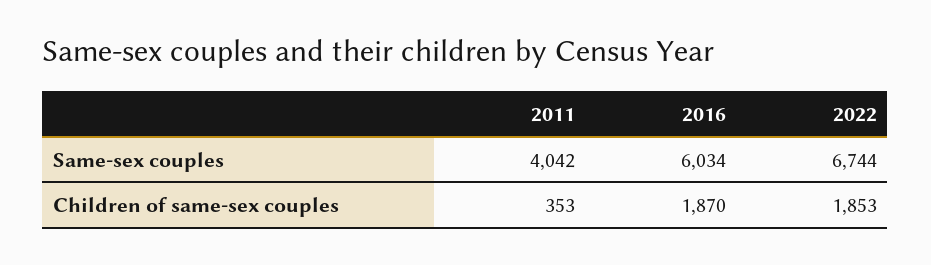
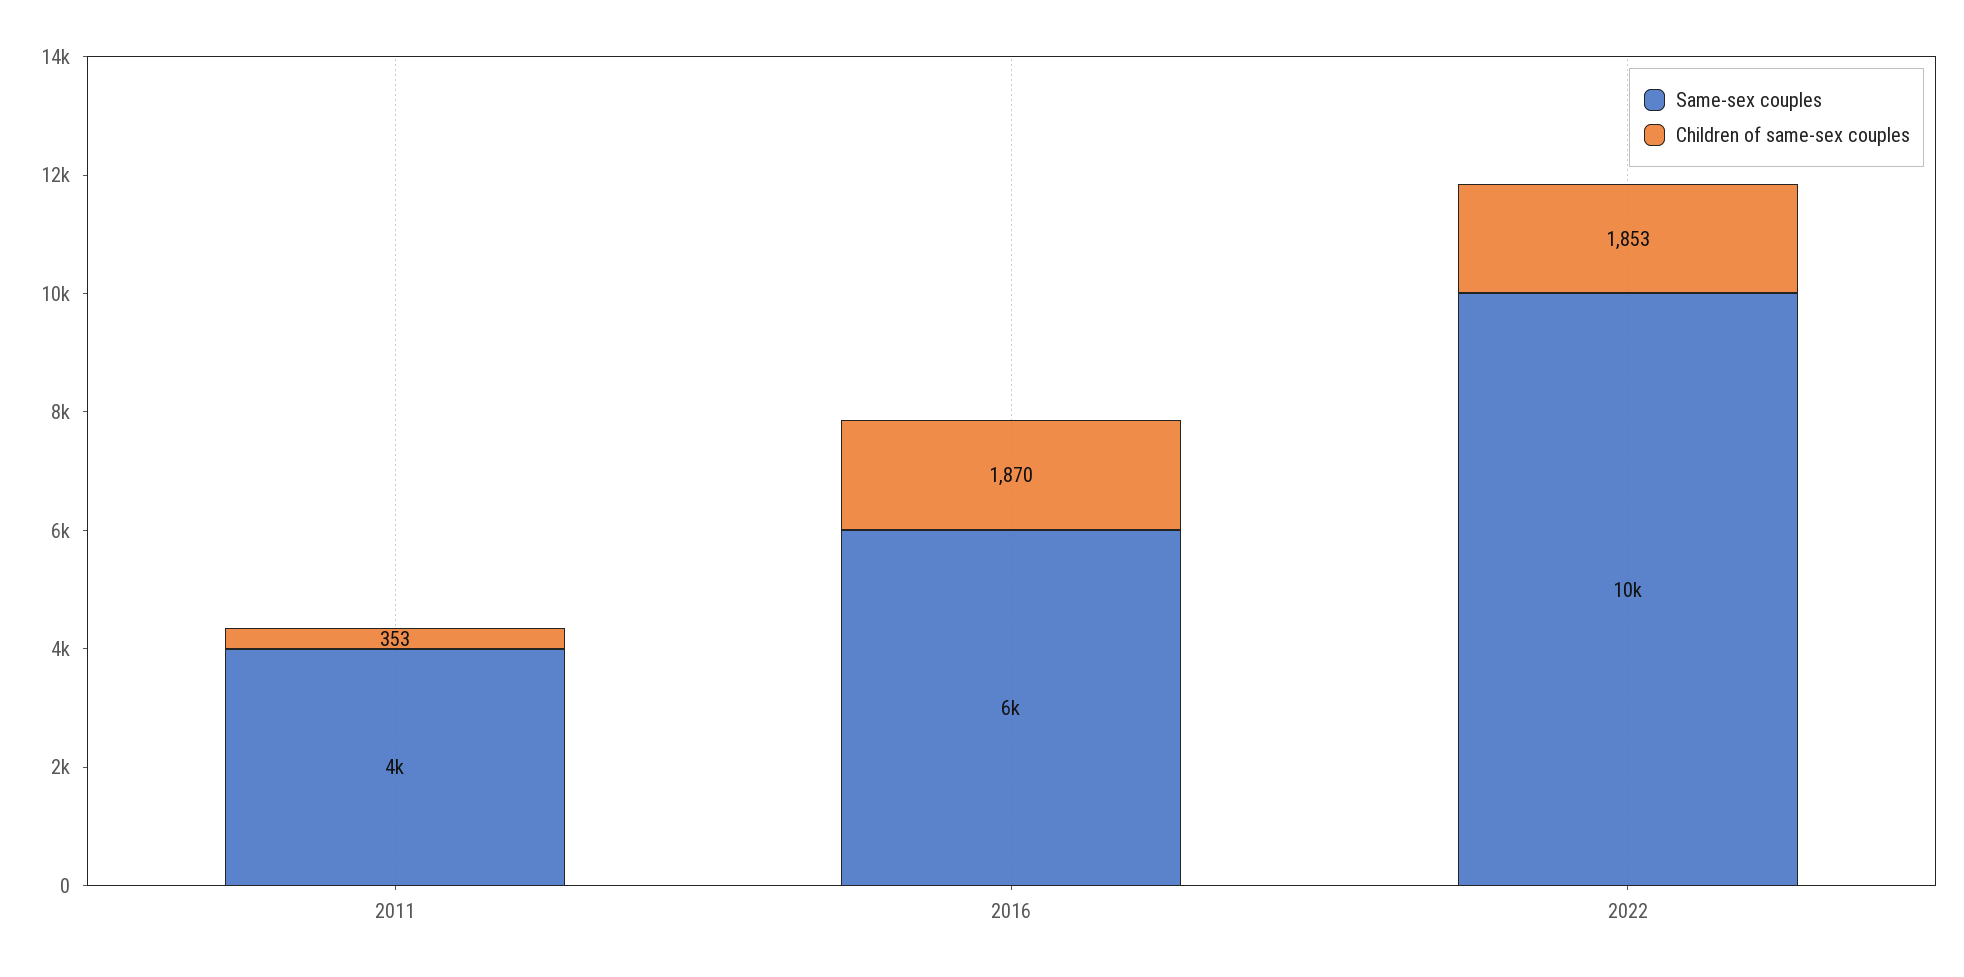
Same-sex couples, 2022: 6744 -> 10000

